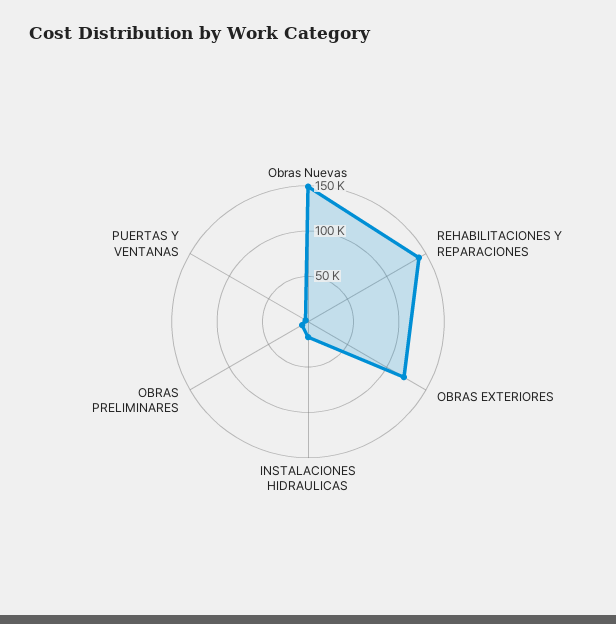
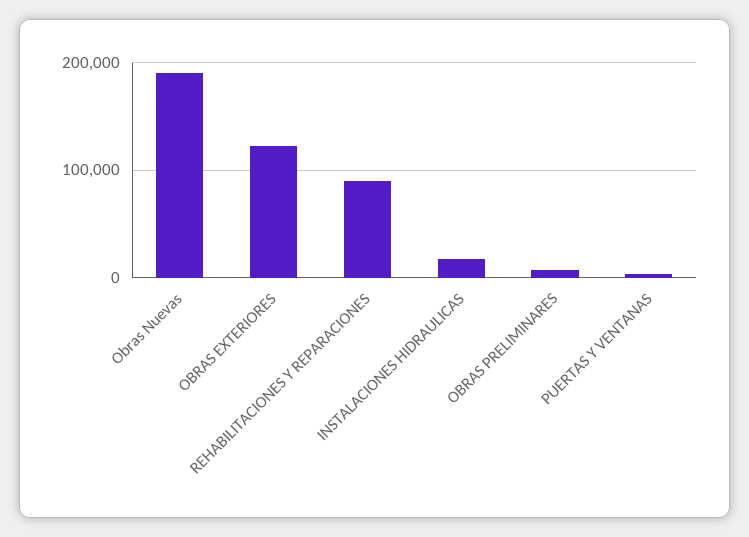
Obras Nuevas: 150000 -> 190000
REHABILITACIONES Y REPARACIONES: 140000 -> 90000

